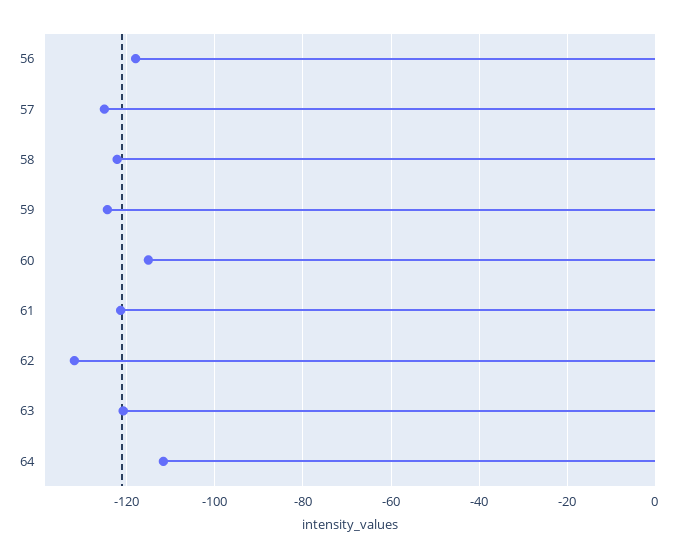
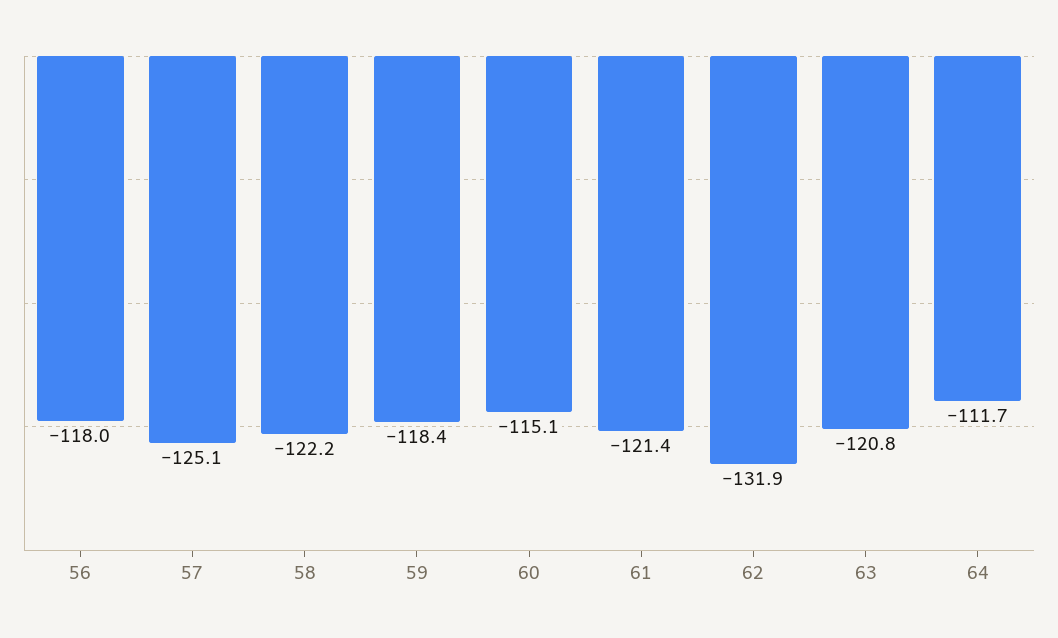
59: -124 -> -118.4

